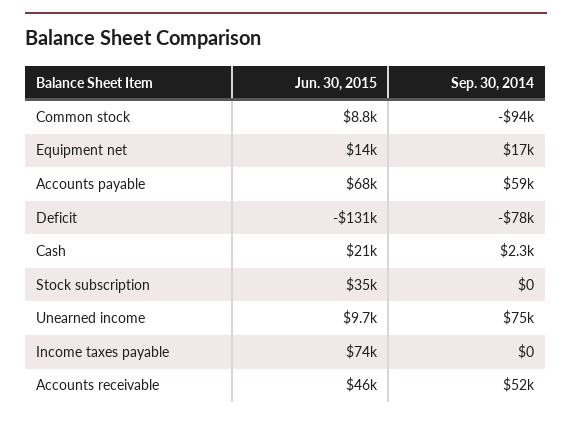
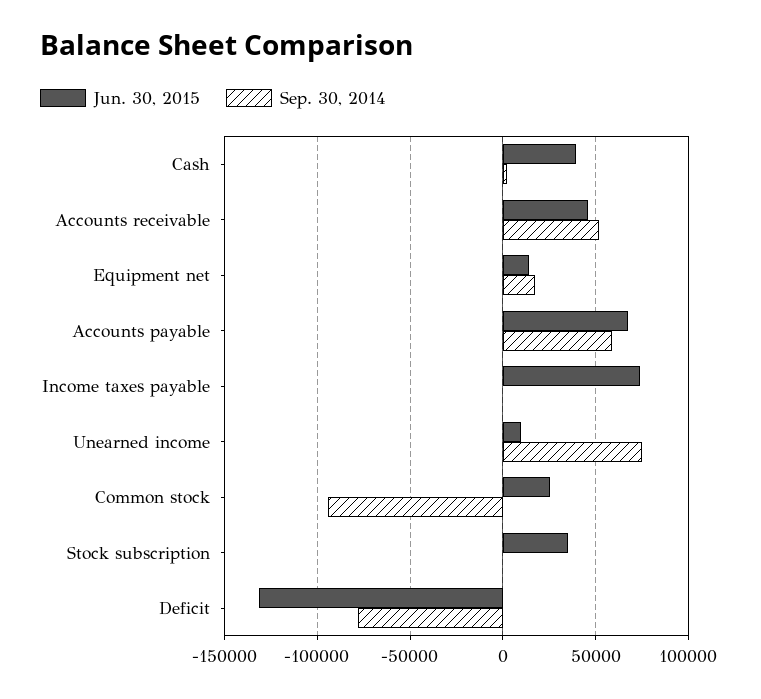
Jun. 30, 2015, Common stock: 8800 -> 25000
Jun. 30, 2015, Cash: 21000 -> 40000

